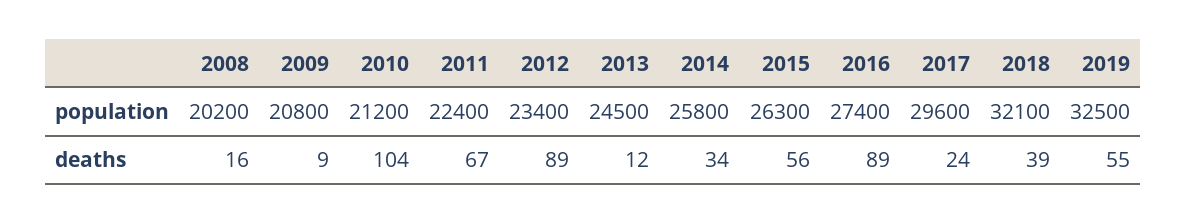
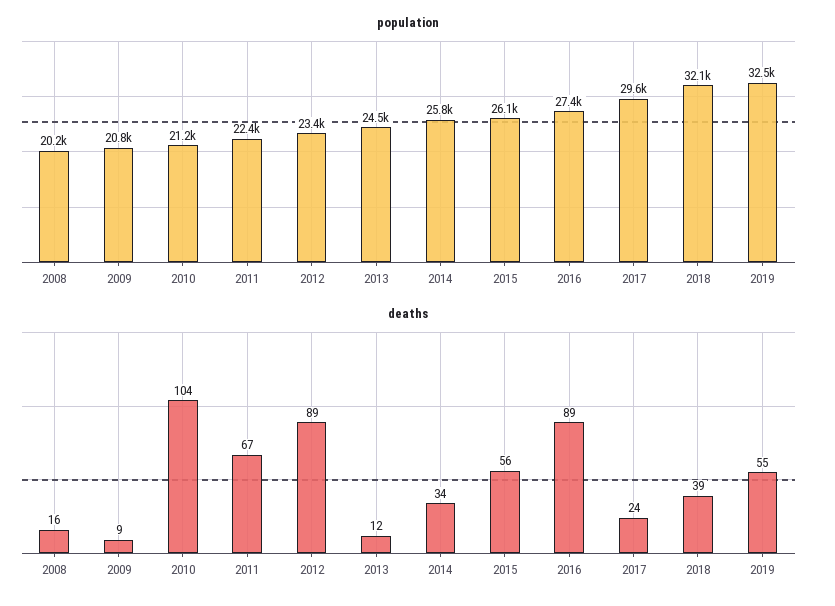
population, 2015: 26300 -> 26100

